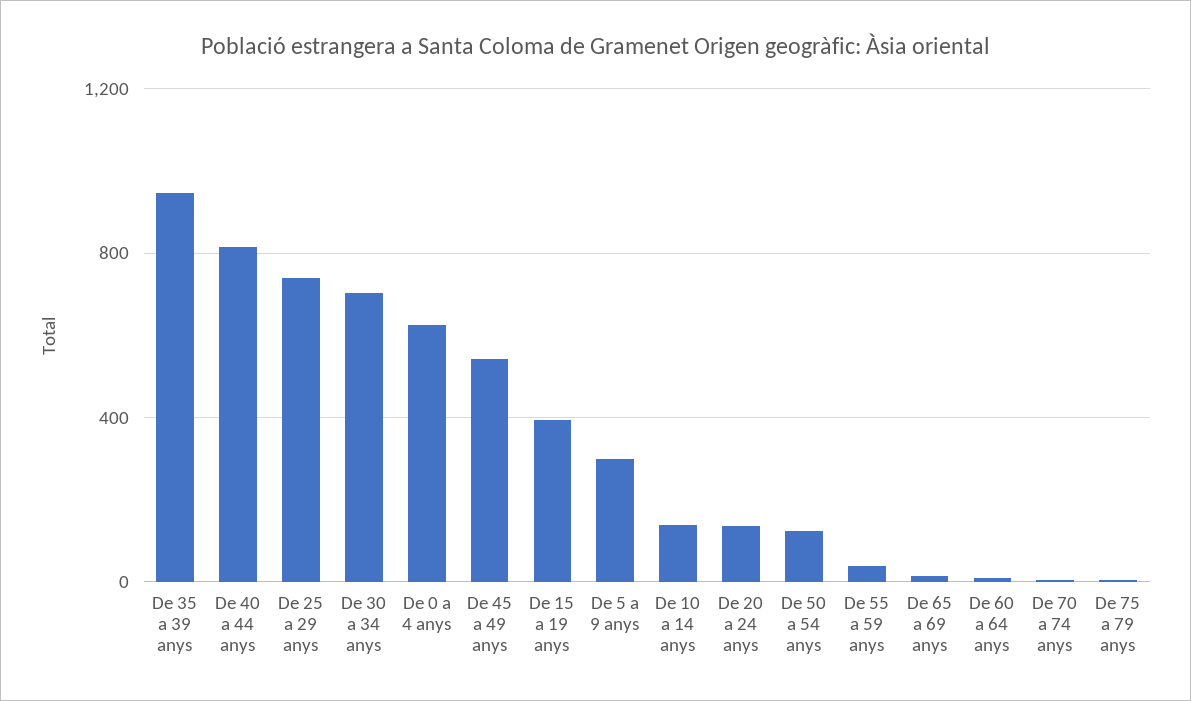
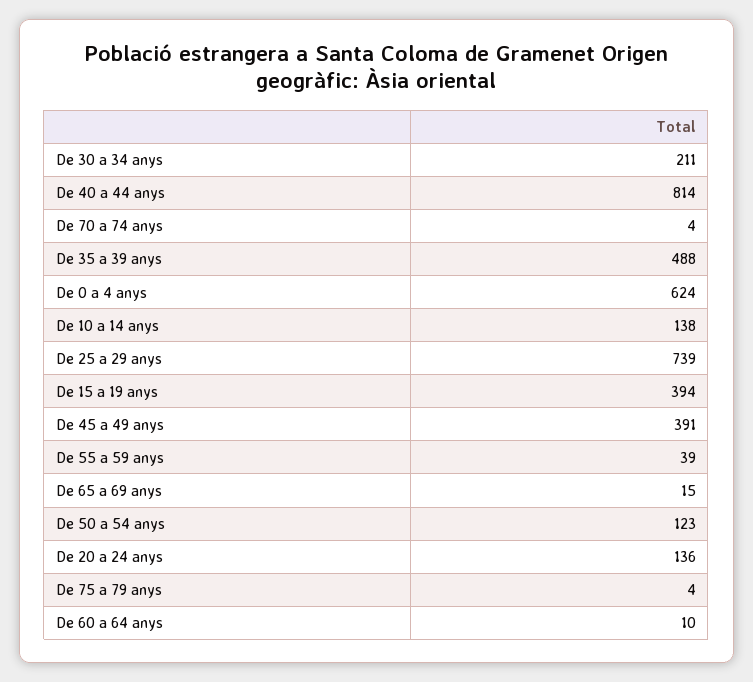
De 35 a 39 anys: 950 -> 488
De 30 a 34 anys: 700 -> 211
De 45 a 49 anys: 550 -> 391
De 5 a 9 anys: 300 -> none

